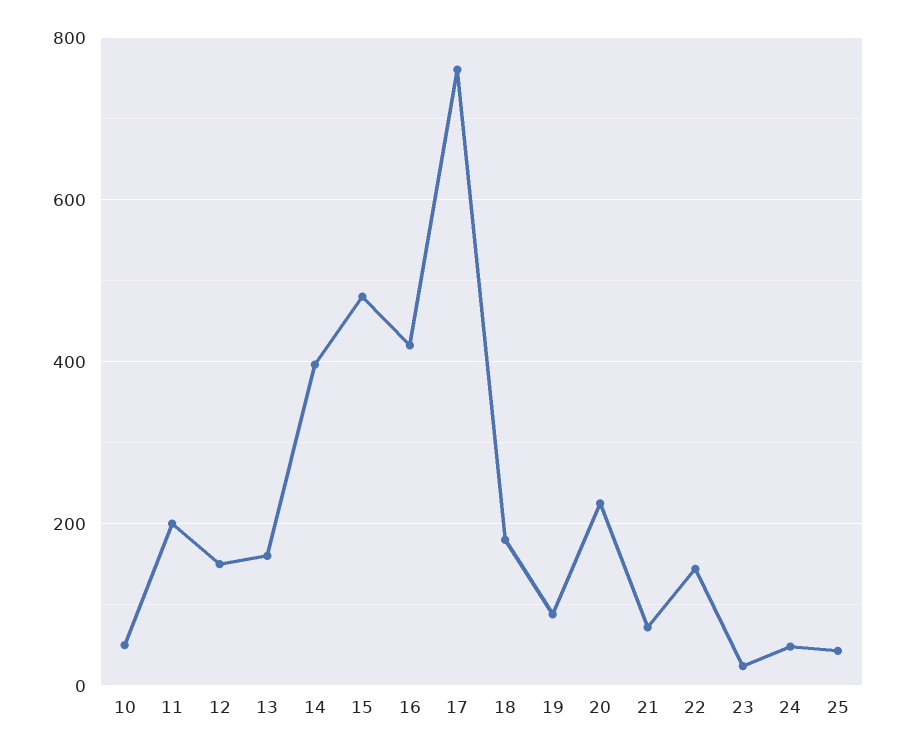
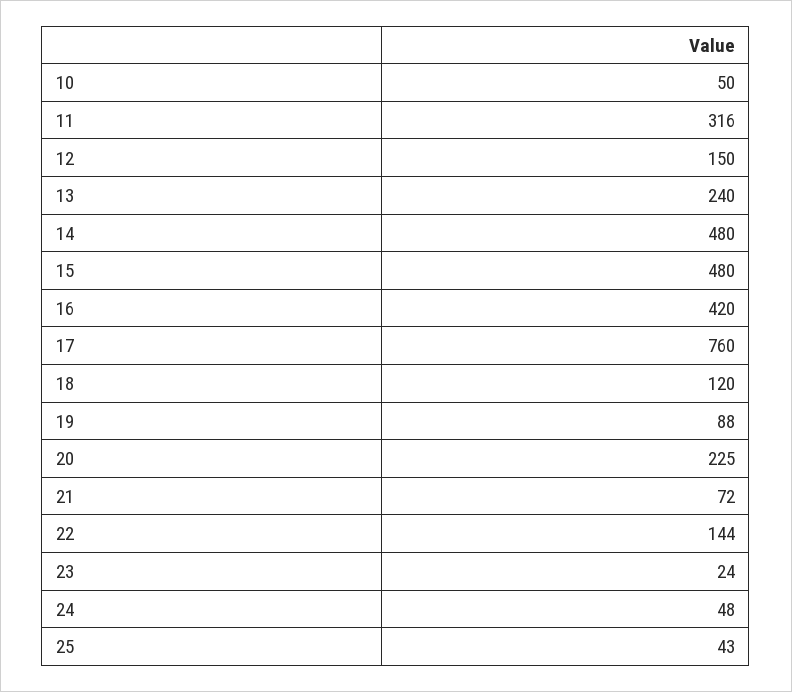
11: 200 -> 316
13: 160 -> 240
14: 400 -> 480
18: 180 -> 120

